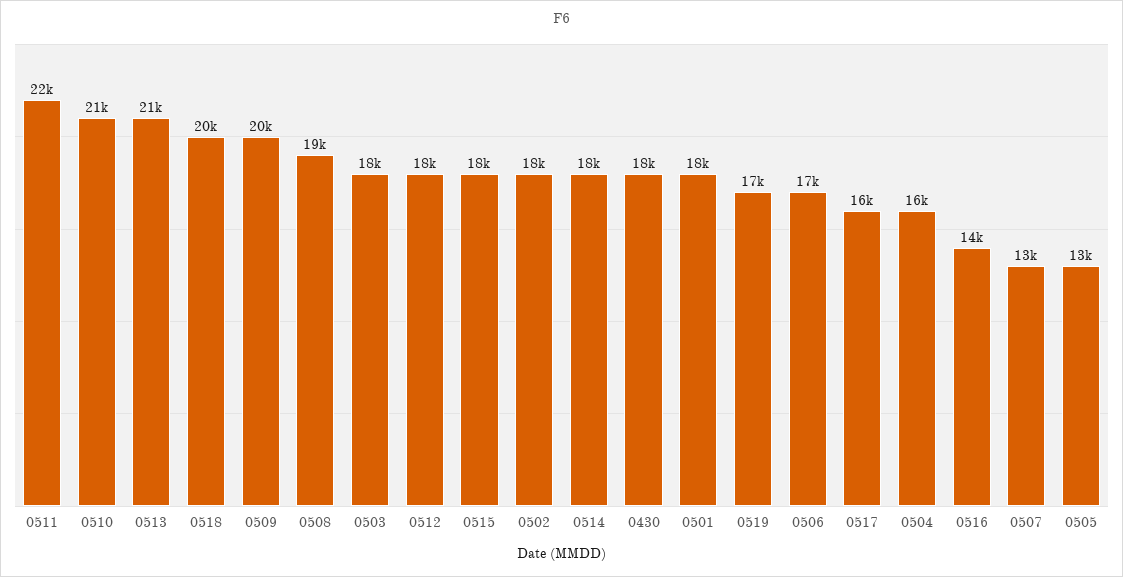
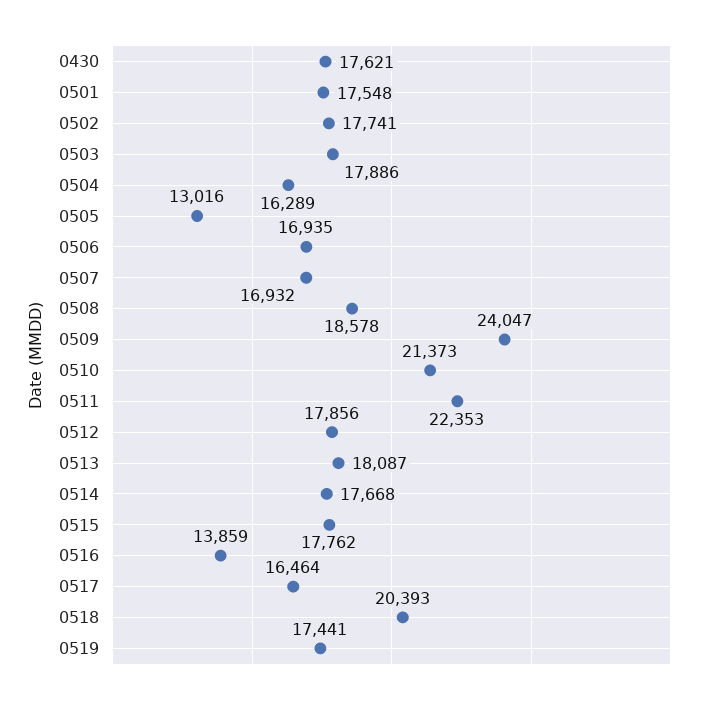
0513: 21000 -> 18087
0509: 20000 -> 24047
0507: 13000 -> 16932

